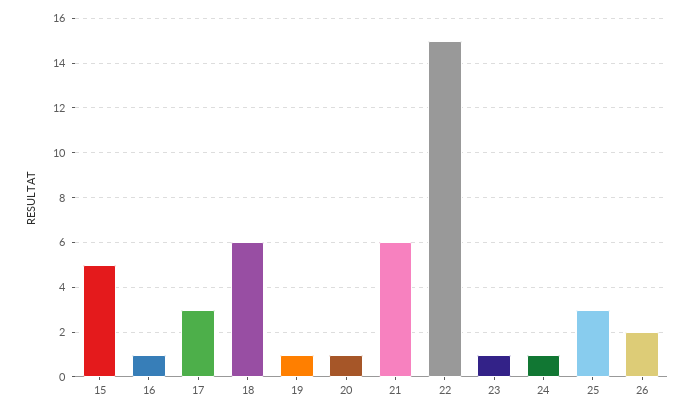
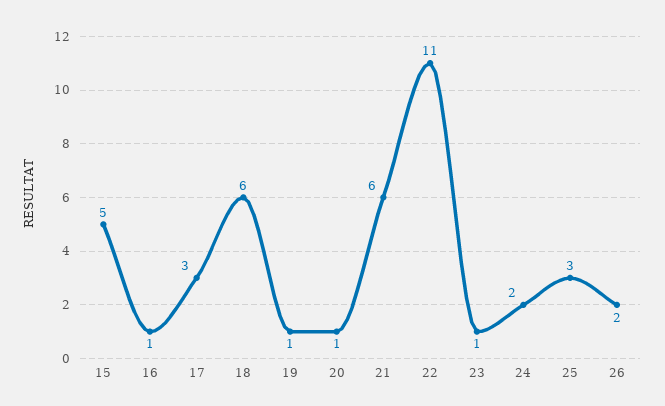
22: 15 -> 11
24: 1 -> 2

